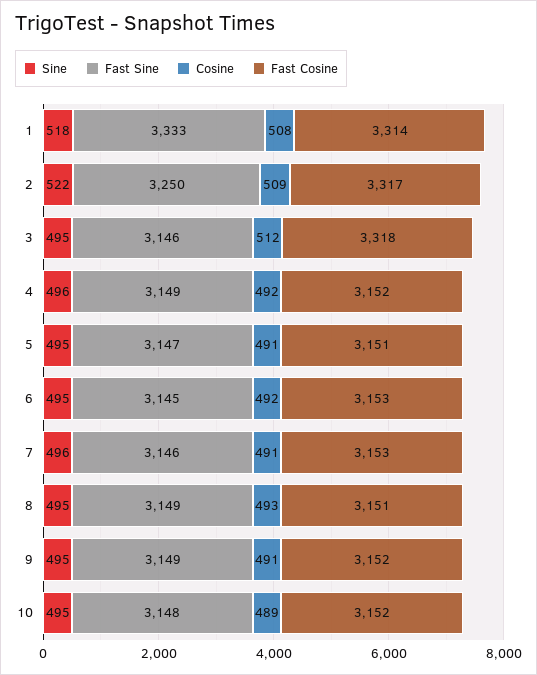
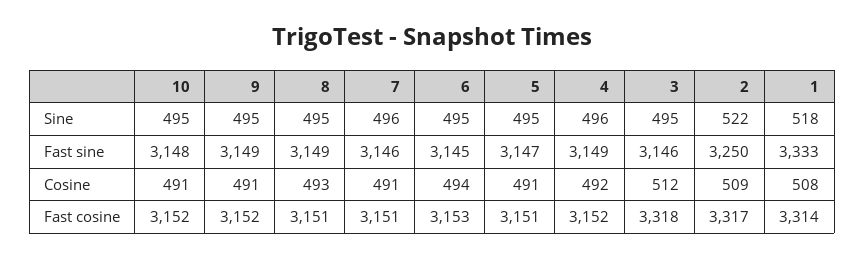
Cosine, 6: 492 -> 494
Fast Cosine, 7: 3153 -> 3151
Cosine, 10: 489 -> 491

